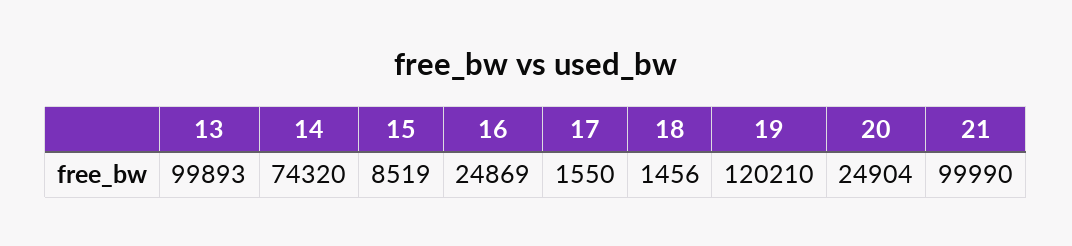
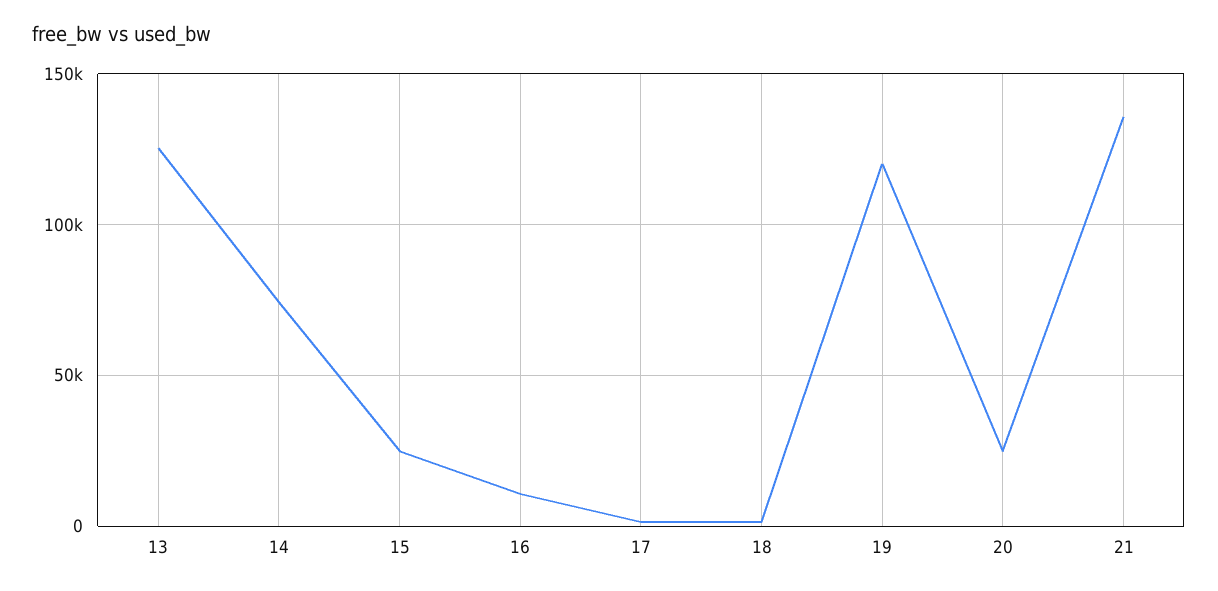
13: 99893 -> 125000
15: 8519 -> 25000
16: 24869 -> 10000
21: 99990 -> 135000

